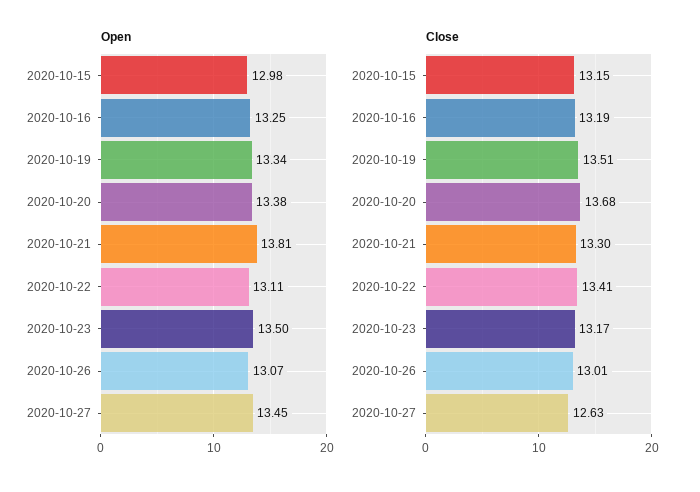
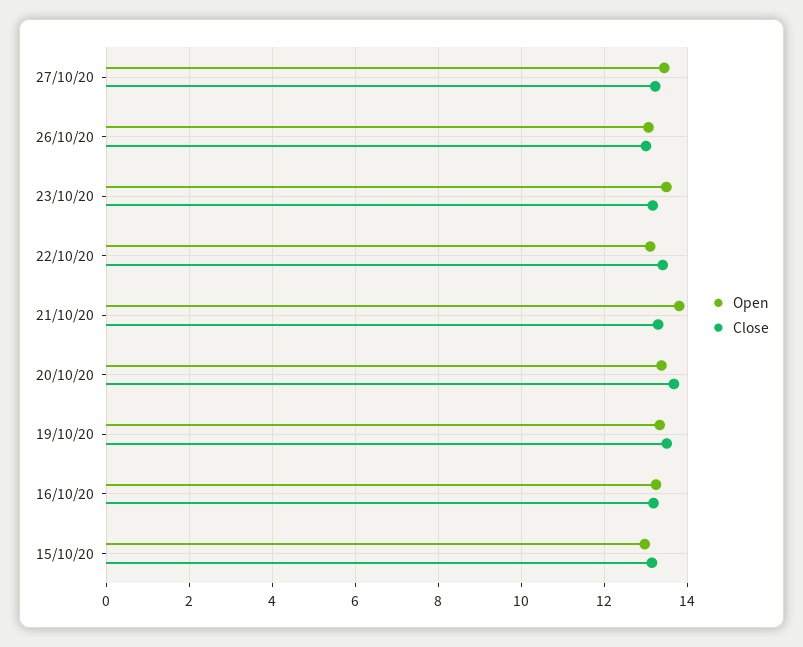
Close, 2020-10-27: 12.63 -> 13.2

